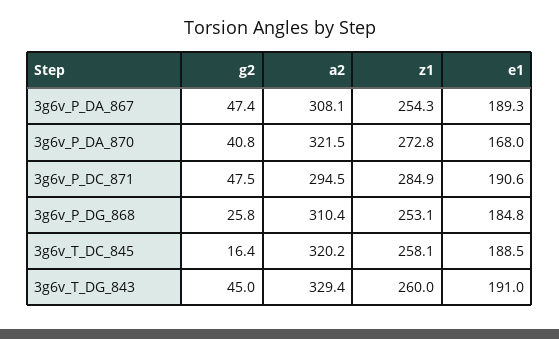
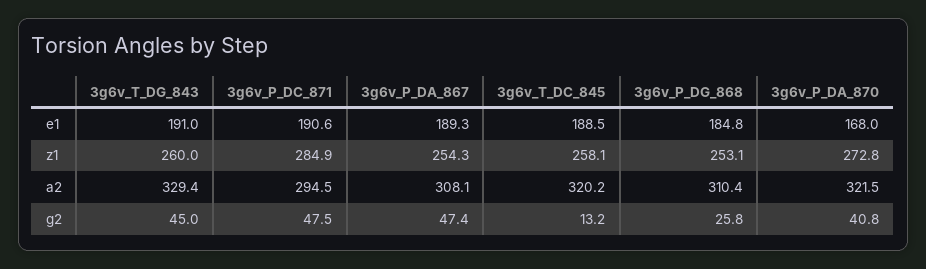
g2, 3g6v_T_DC_845: 16.4 -> 13.2

